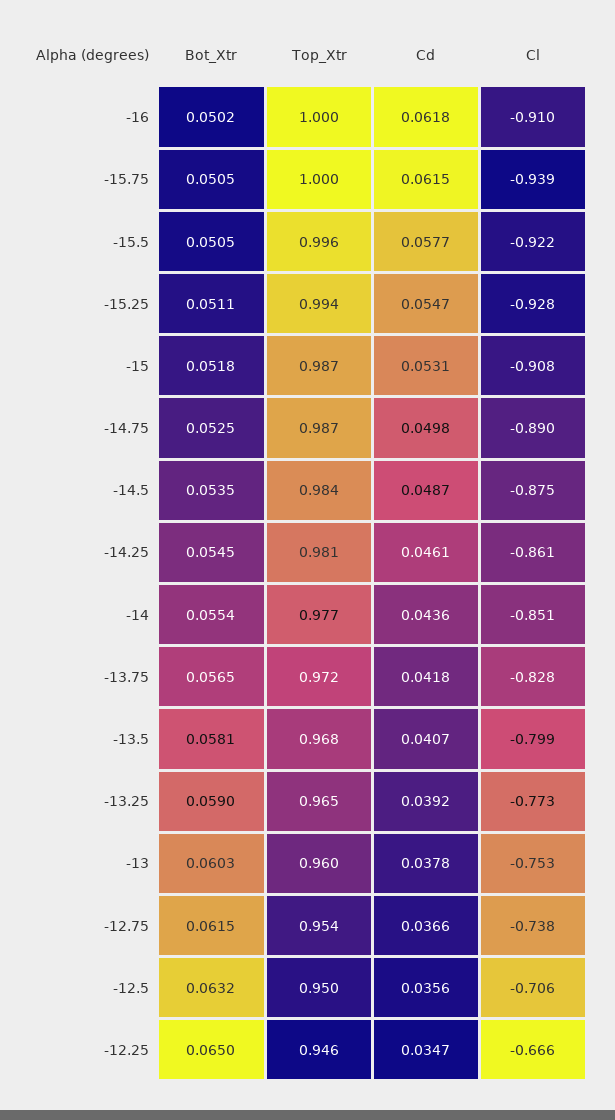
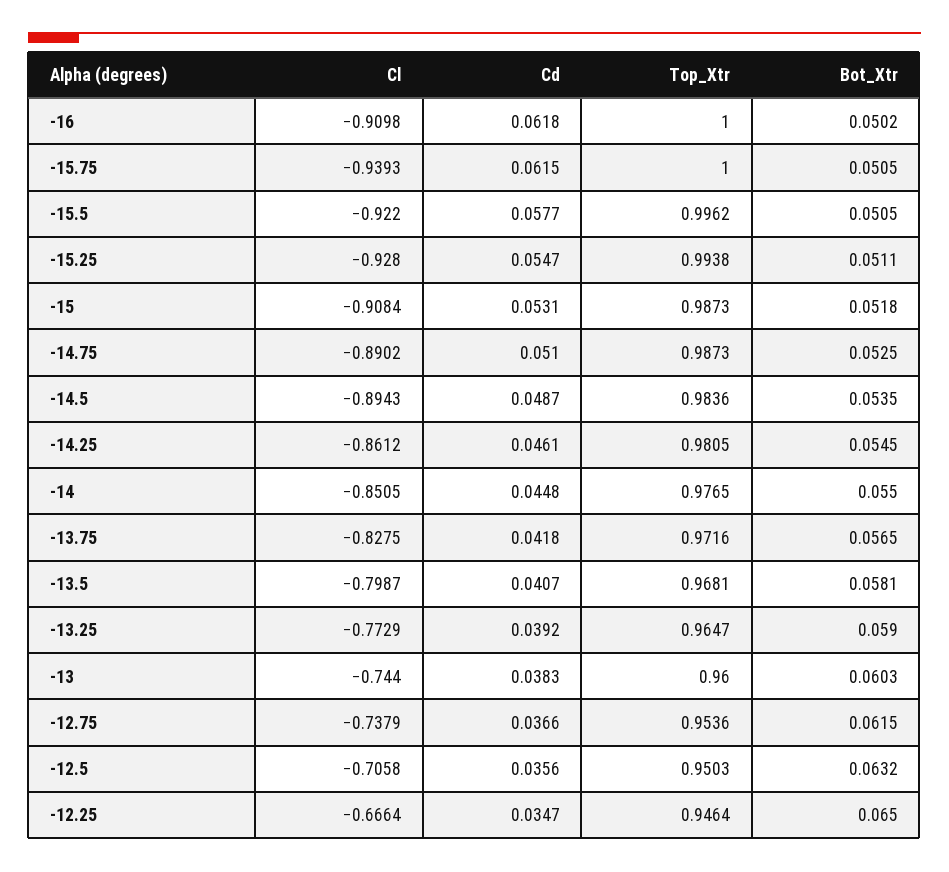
Cd, -14.75: 0.0498 -> 0.051
Cl, -14.5: -0.875 -> -0.8943
Bot_Xtr, -14: 0.0554 -> 0.055
Cd, -14: 0.0436 -> 0.0448
Cd, -13: 0.0378 -> 0.0383
Cl, -13: -0.753 -> -0.744

